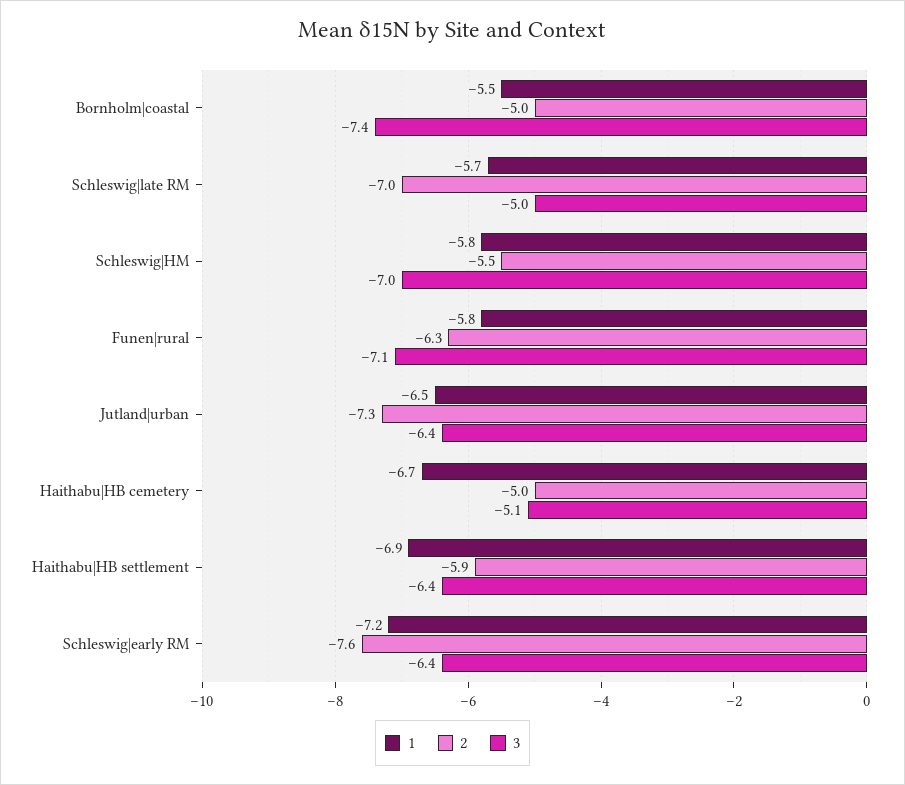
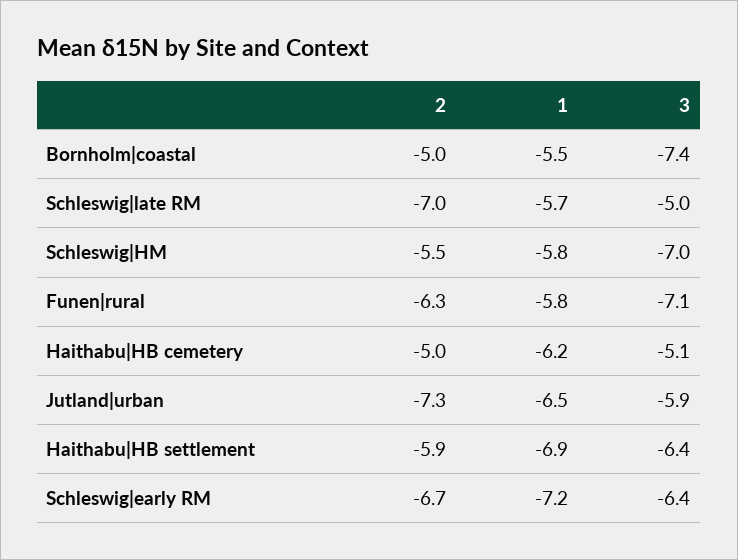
3, Jutland|urban: -6.4 -> -5.9
1, Haithabu|HB cemetery: -6.7 -> -6.2
2, Schleswig|early RM: -7.6 -> -6.7

